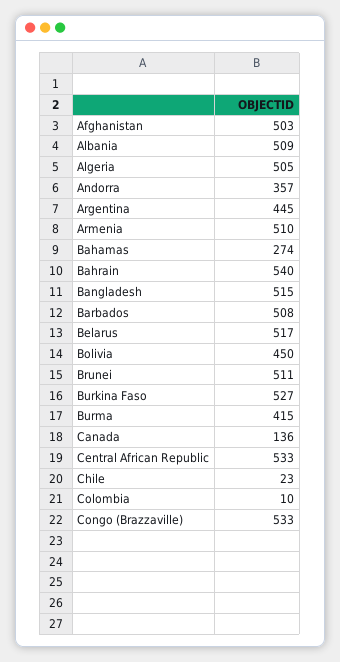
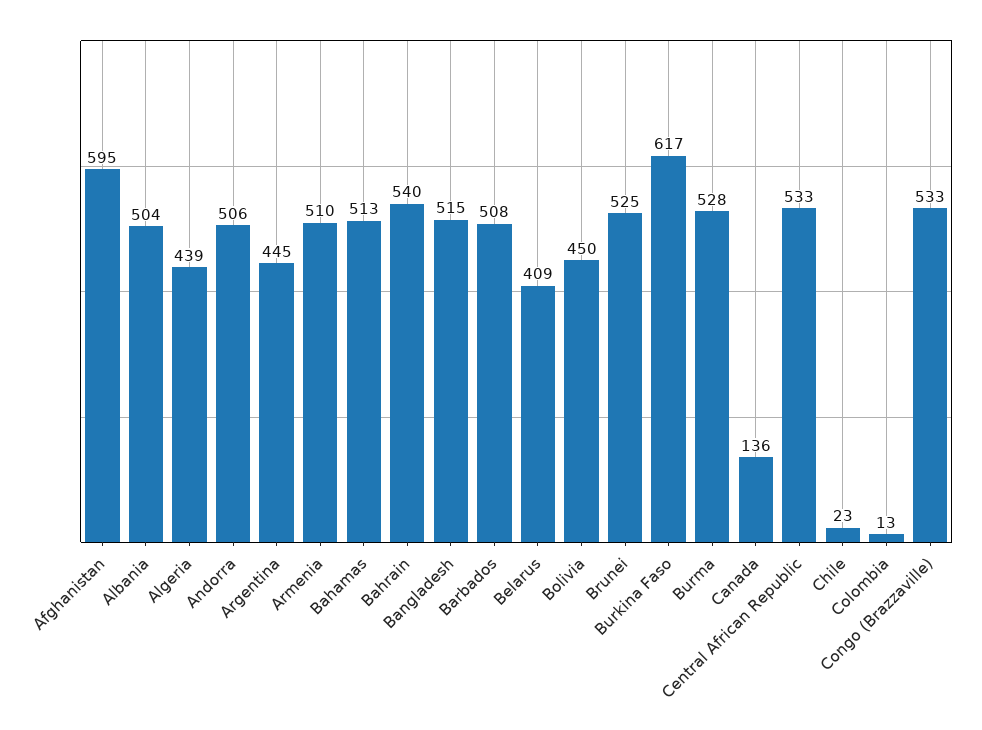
Afghanistan: 503 -> 595
Albania: 509 -> 504
Algeria: 505 -> 439
Andorra: 357 -> 506
Bahamas: 274 -> 513
Belarus: 517 -> 409
Brunei: 511 -> 525
Burkina Faso: 527 -> 617
Burma: 415 -> 528
Colombia: 10 -> 13

